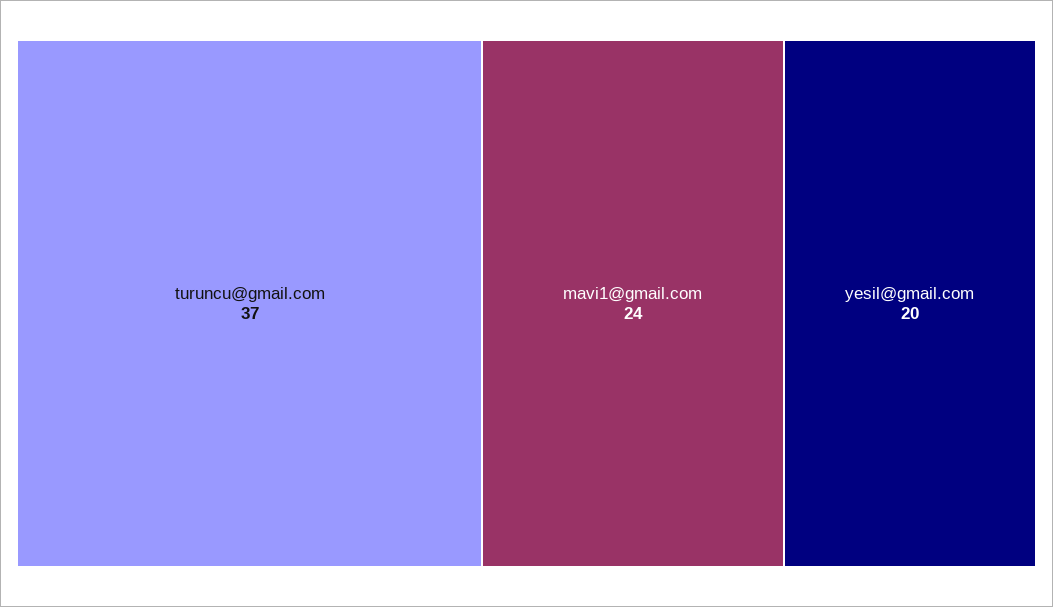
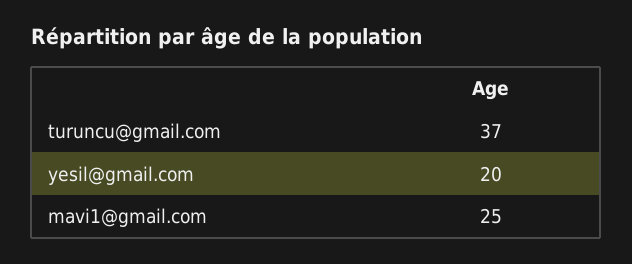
mavi1@gmail.com: 24 -> 25

